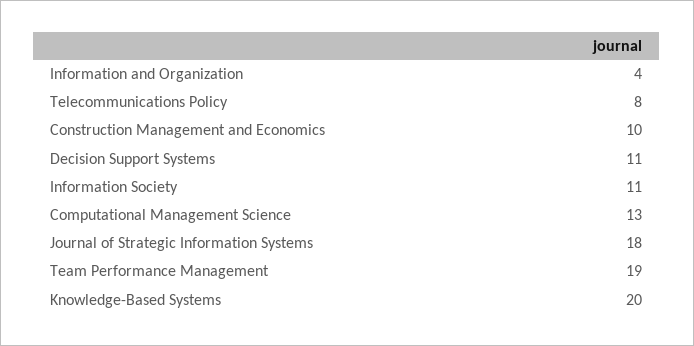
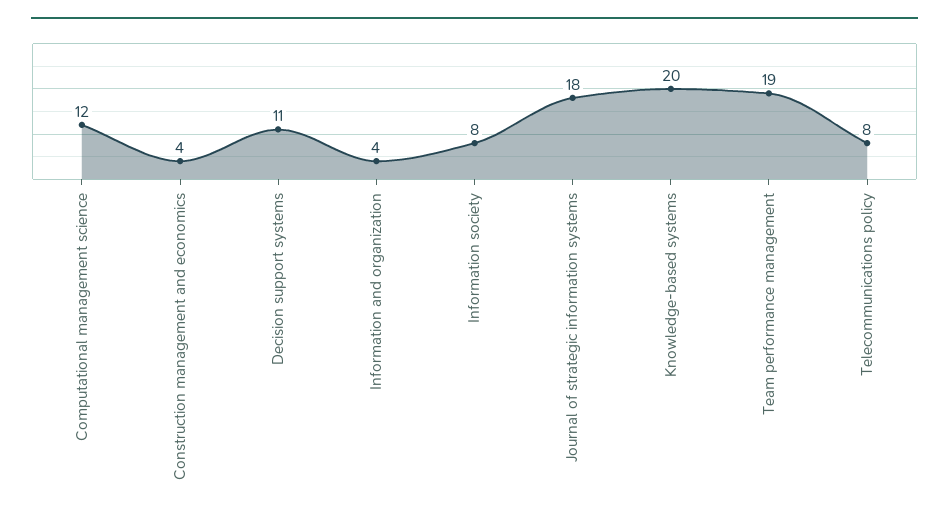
Construction Management and Economics: 10 -> 4
Information Society: 11 -> 8
Computational Management Science: 13 -> 12

